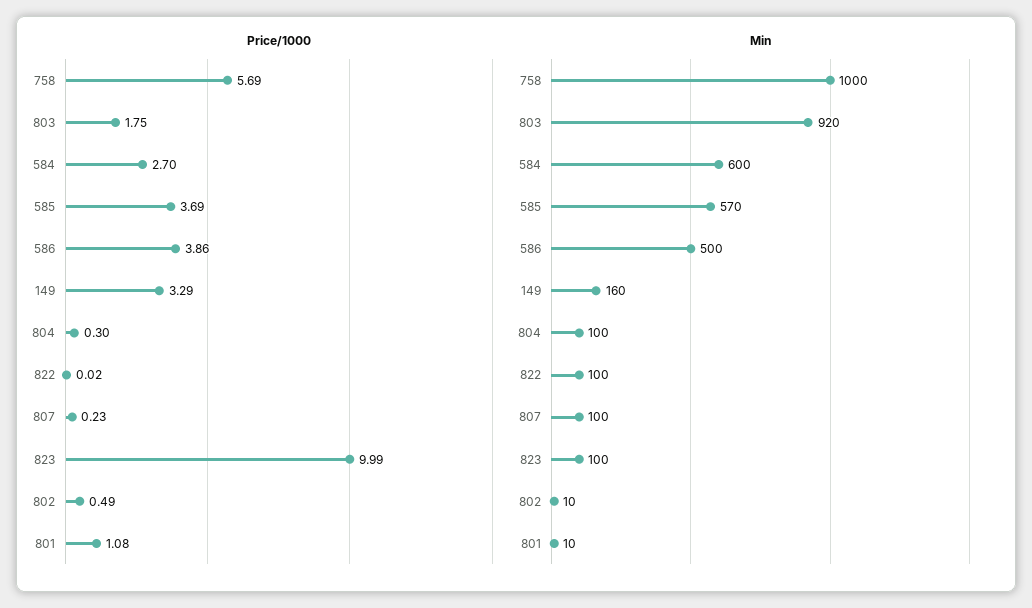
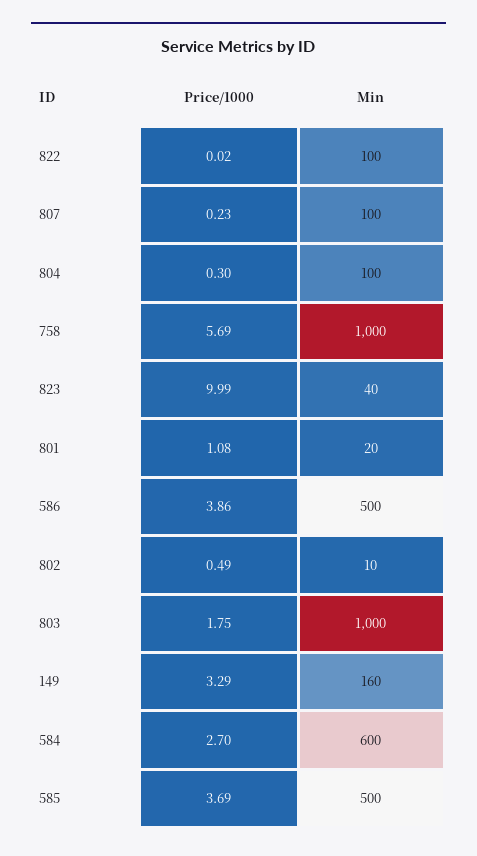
Min, 803: 920 -> 1000
Min, 585: 570 -> 500
Min, 823: 100 -> 40
Min, 801: 10 -> 20

